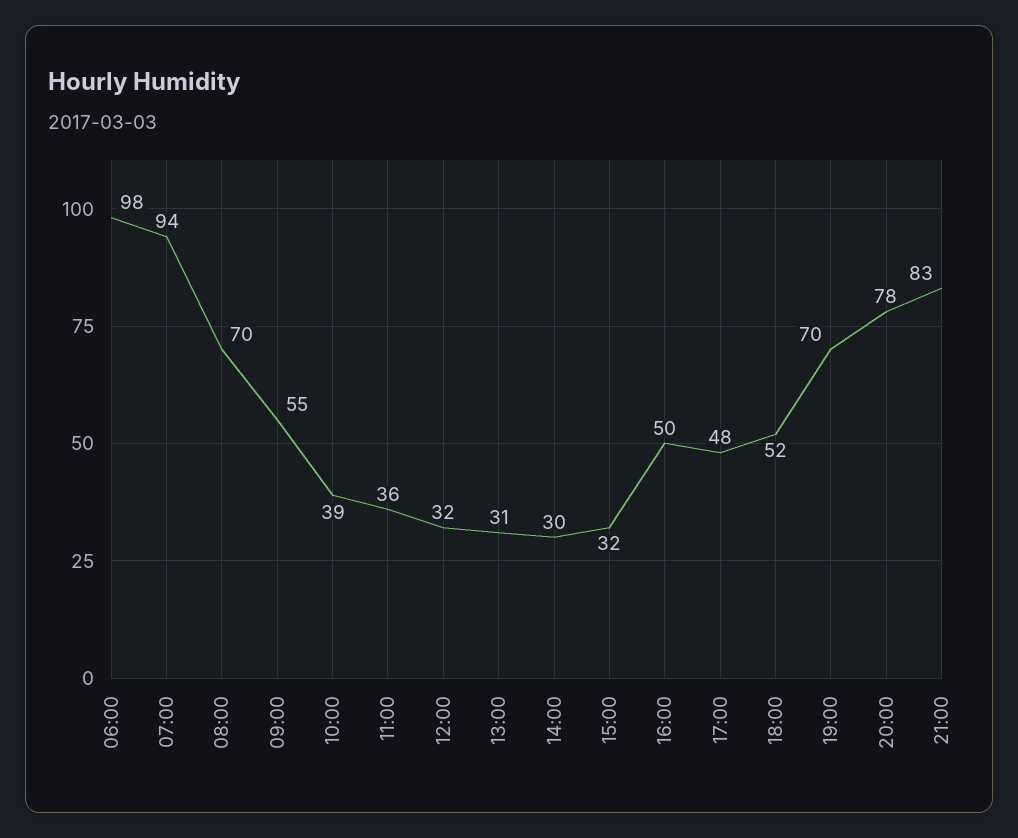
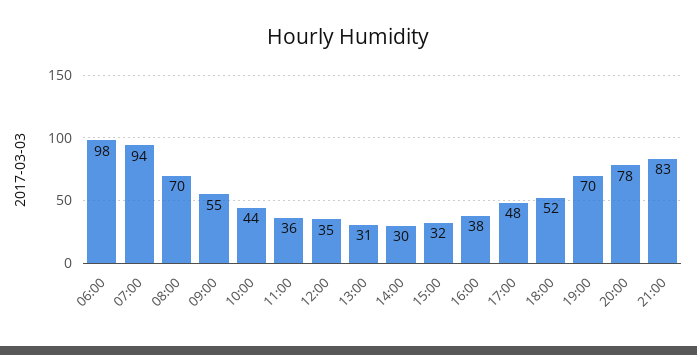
10:00: 39 -> 44
12:00: 32 -> 35
16:00: 50 -> 38

